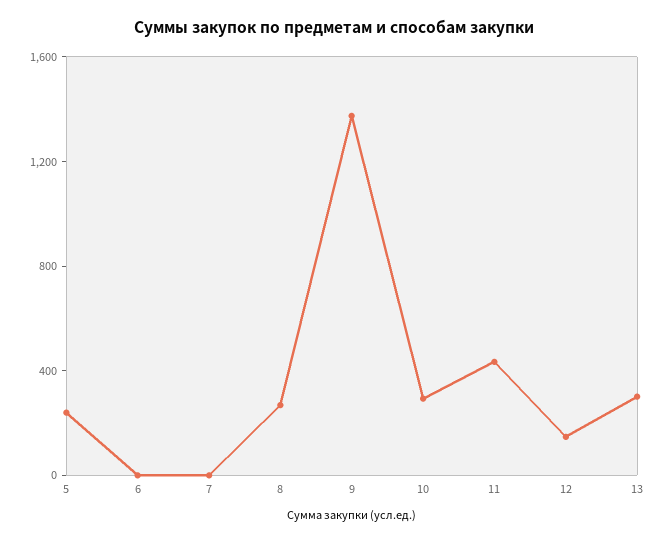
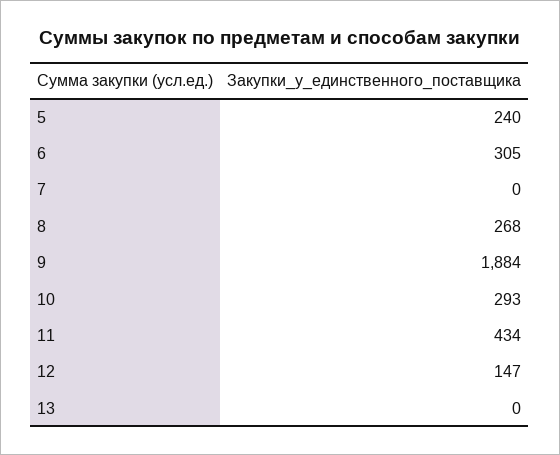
6: 0 -> 305
9: 1400 -> 1884
13: 300 -> 0

